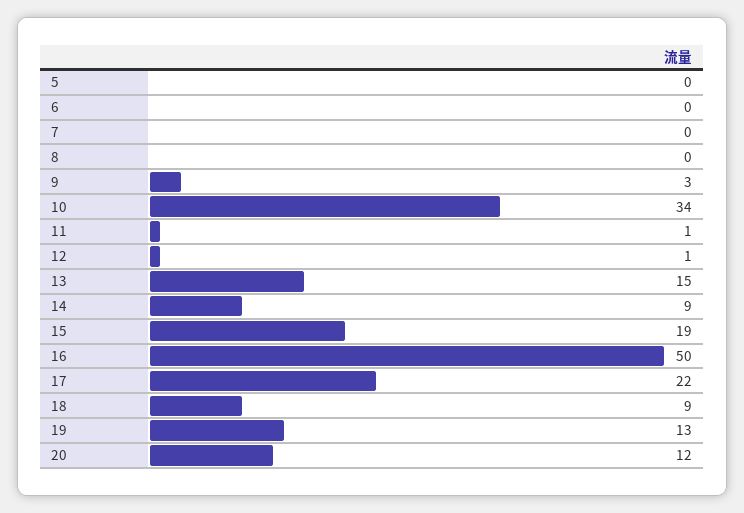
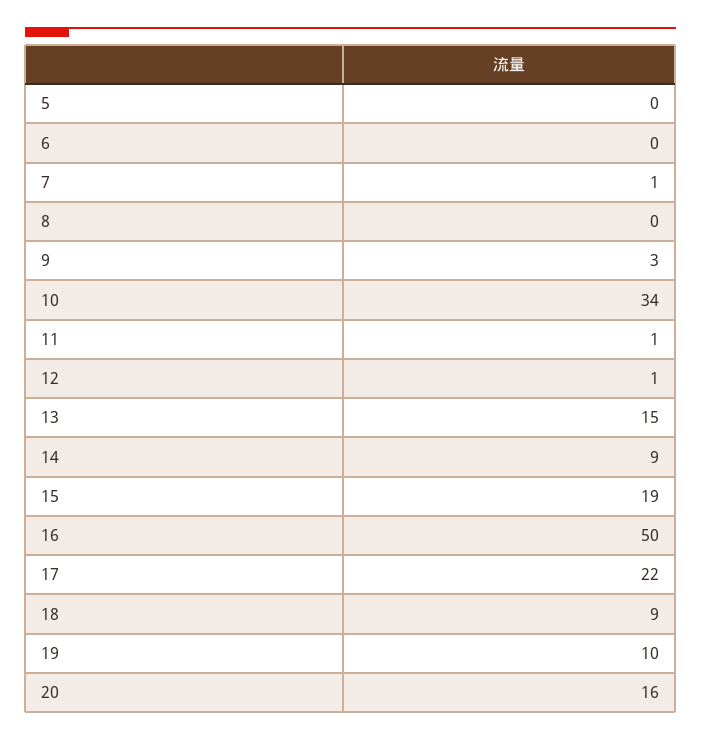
7: 0 -> 1
19: 13 -> 10
20: 12 -> 16

